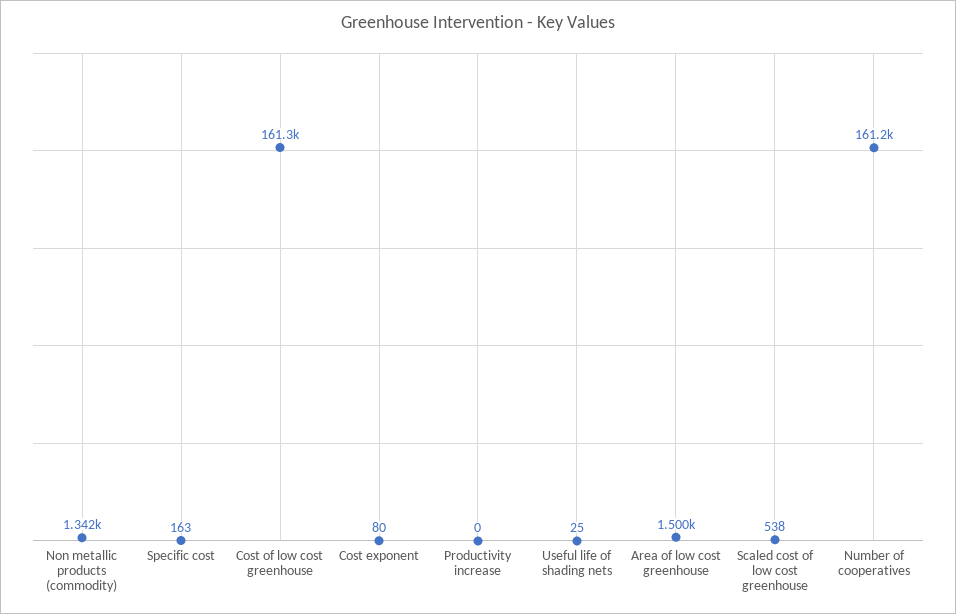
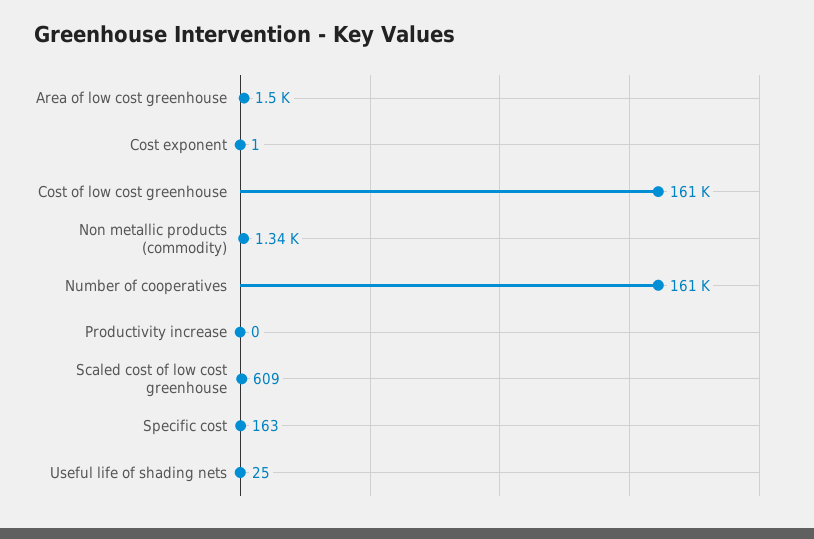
Cost exponent: 80 -> 1
Scaled cost of low cost greenhouse: 538 -> 609

